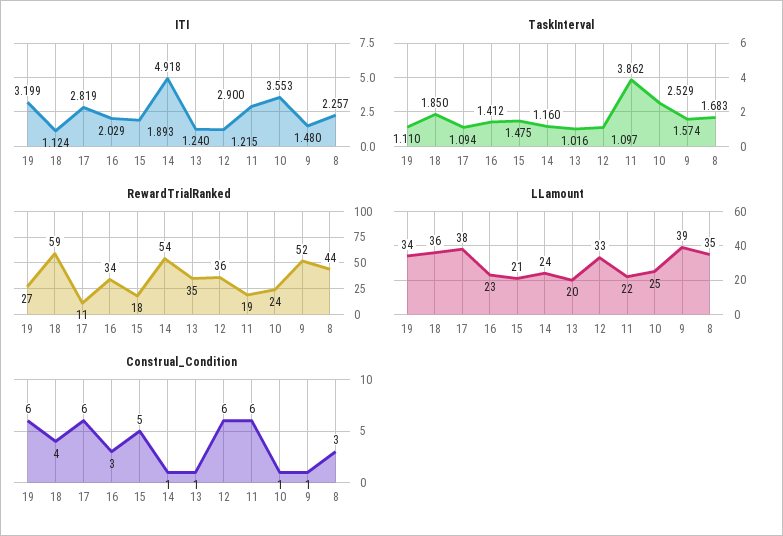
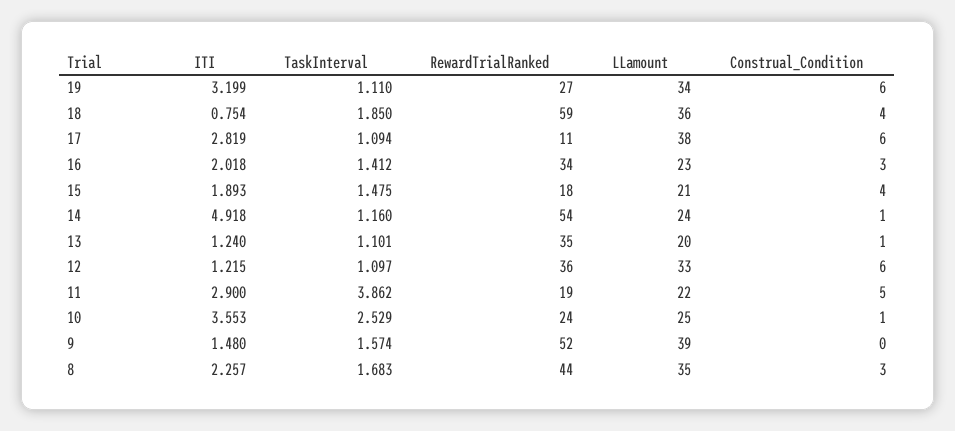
ITI, 18: 1.124 -> 0.754
ITI, 16: 2.029 -> 2.018
TaskInterval, 13: 1.016 -> 1.101
Construal_Condition, 15: 5 -> 4
Construal_Condition, 11: 6 -> 5
Construal_Condition, 9: 1 -> 0

